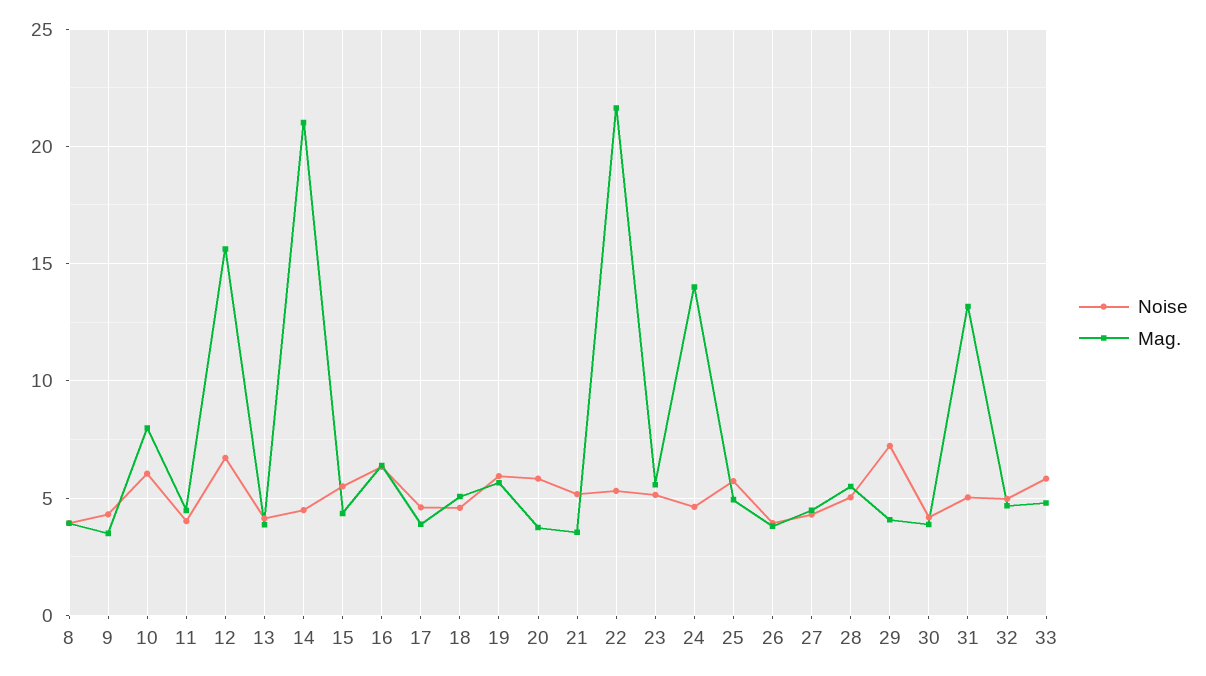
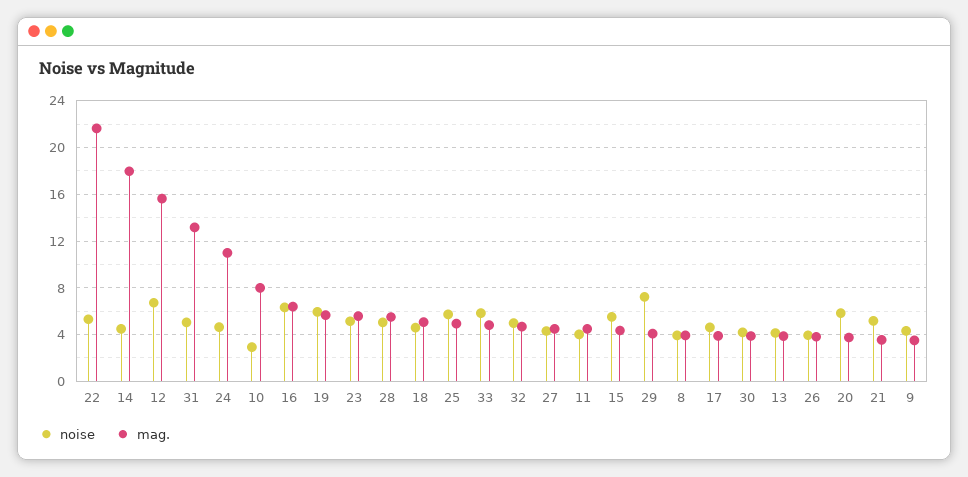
Noise, 10: 6 -> 3
Mag., 14: 21 -> 18
Mag., 24: 14 -> 11

